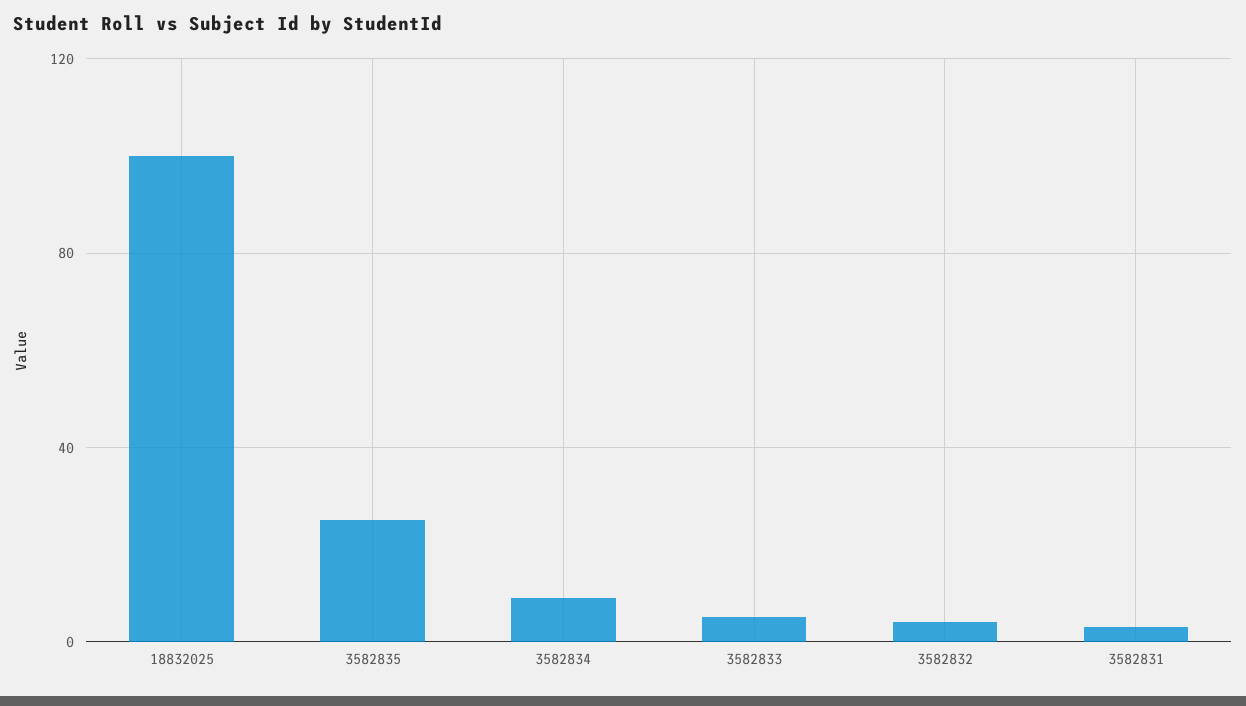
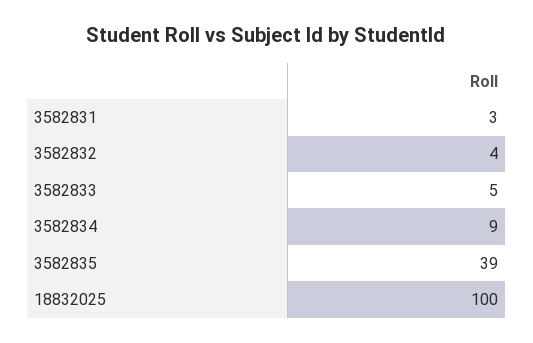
3582835: 25 -> 39

